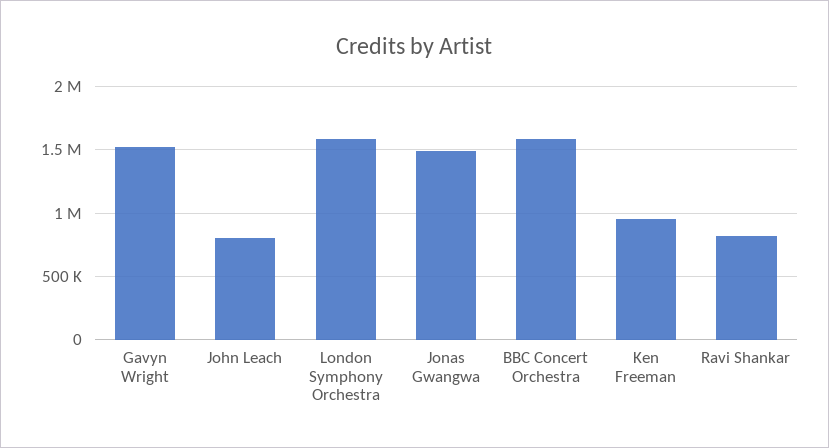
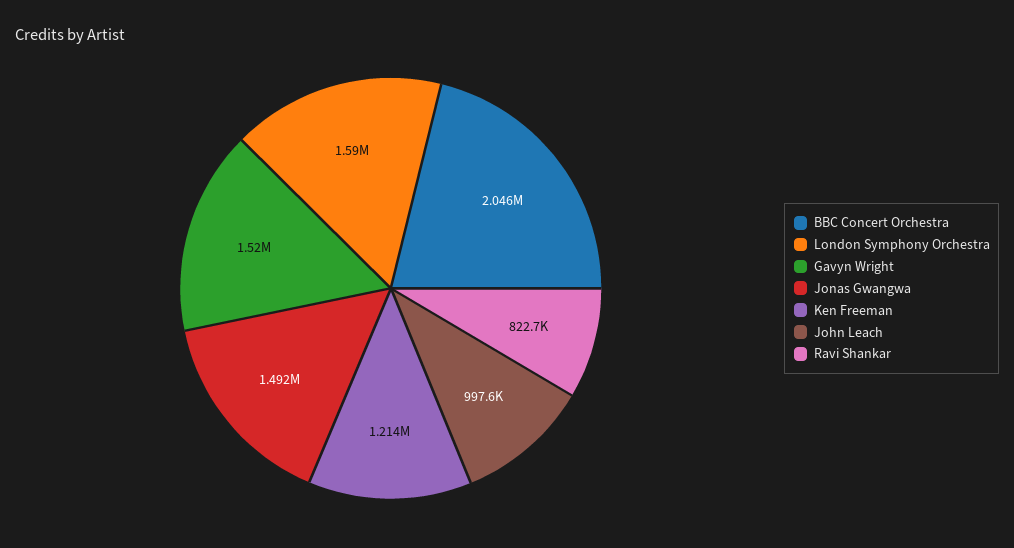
John Leach: 800000 -> 997600
BBC Concert Orchestra: 1600000 -> 2046000
Ken Freeman: 950000 -> 1214000

